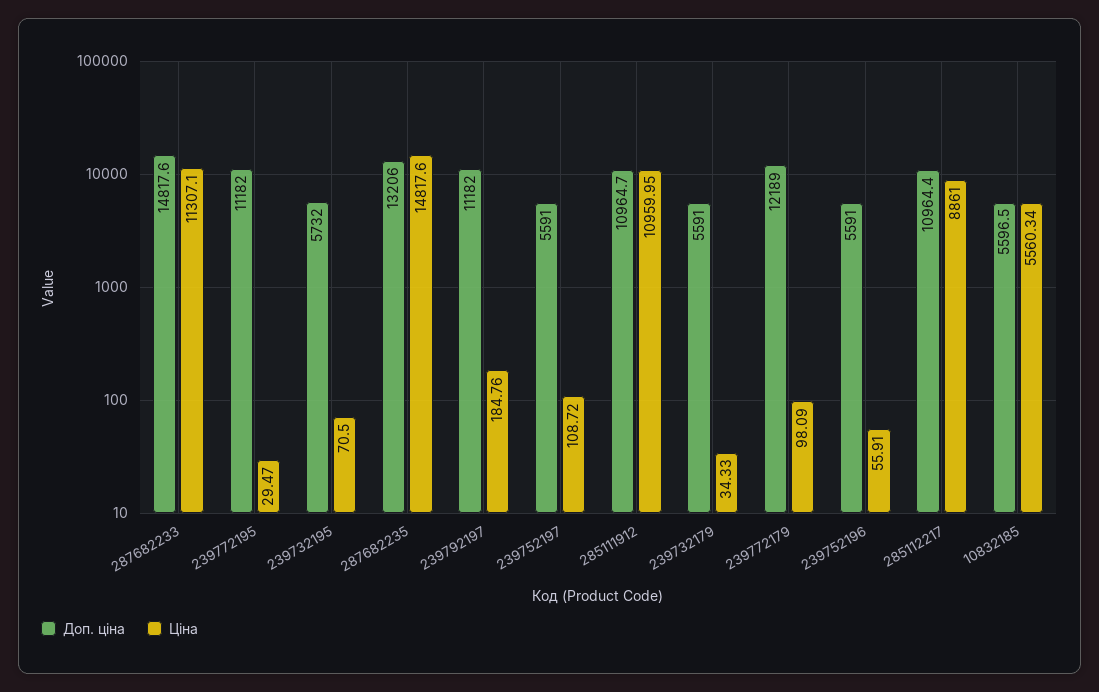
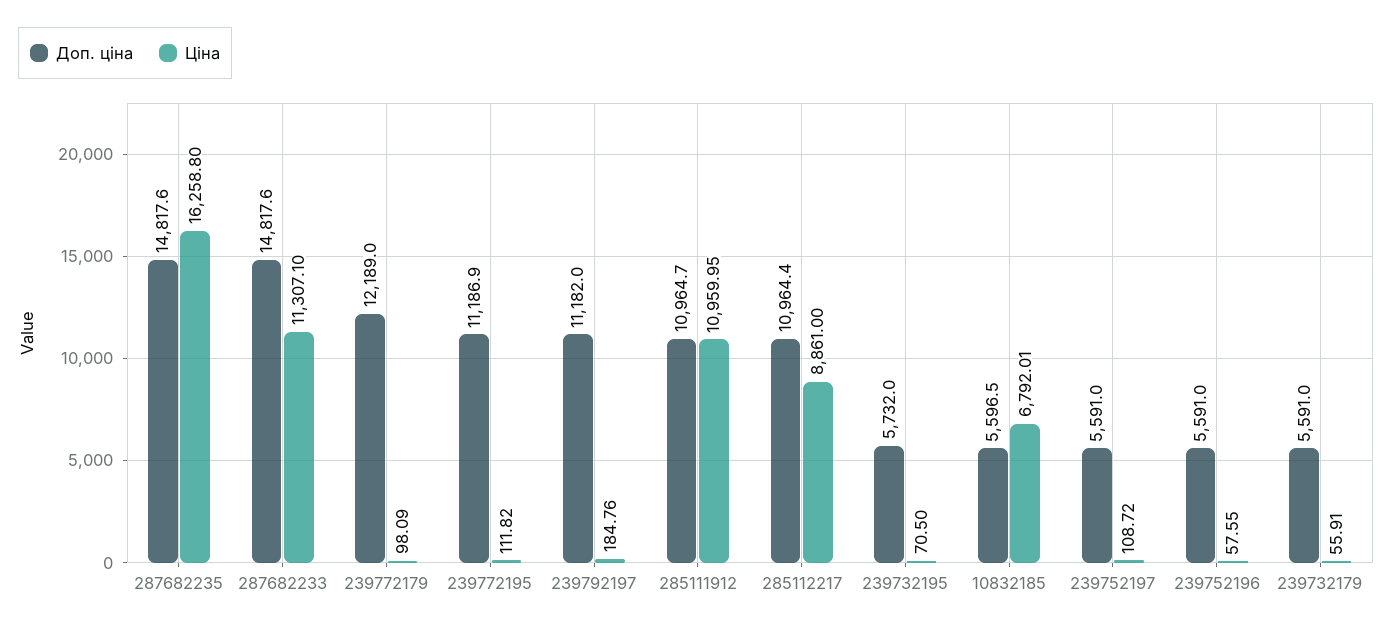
Доп. ціна, 239772195: 11182 -> 11186.9
Ціна, 239772195: 29.47 -> 111.82
Доп. ціна, 287682235: 13206 -> 14817.6
Ціна, 287682235: 14817.6 -> 16258.8
Ціна, 239732179: 34.33 -> 55.91
Ціна, 239752196: 55.91 -> 57.55
Ціна, 10832185: 5560.34 -> 6792.01

